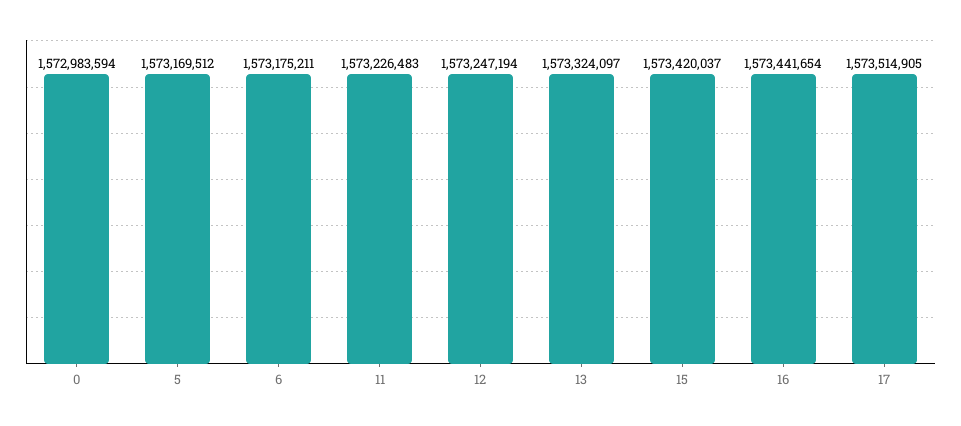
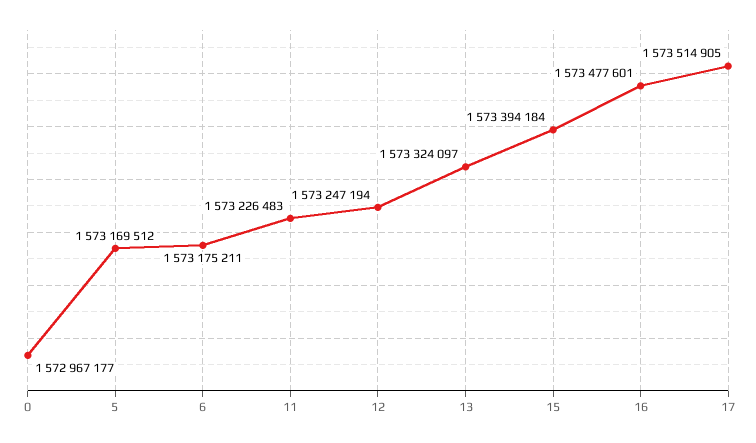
0: 1572983594 -> 1572967177
15: 1573420037 -> 1573394184
16: 1573441654 -> 1573477601

